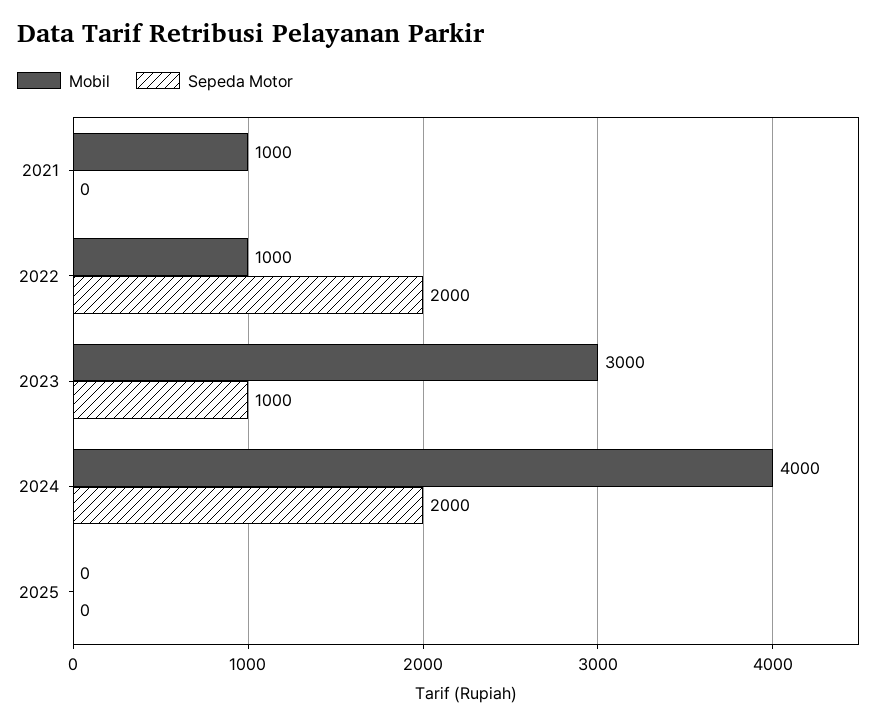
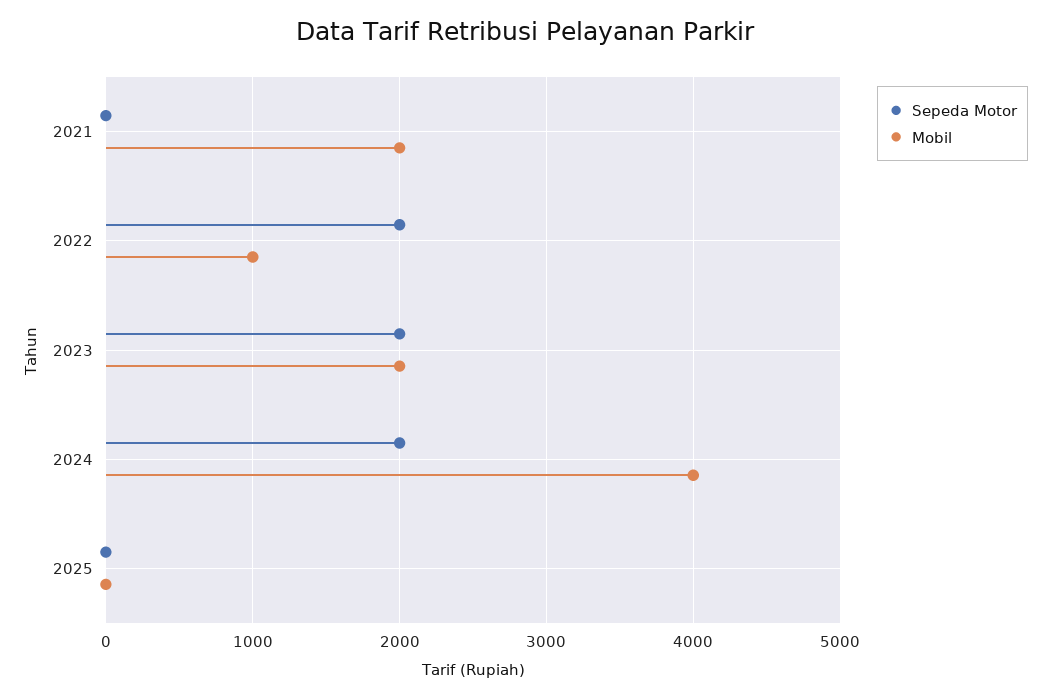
Mobil, 2021: 1000 -> 2000
Mobil, 2023: 3000 -> 2000
Sepeda Motor, 2023: 1000 -> 2000

